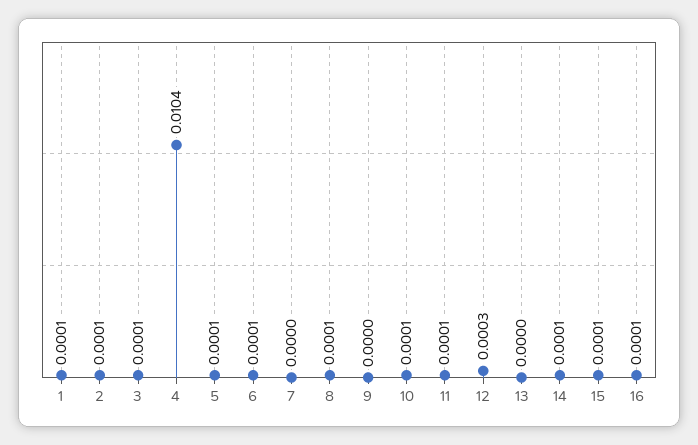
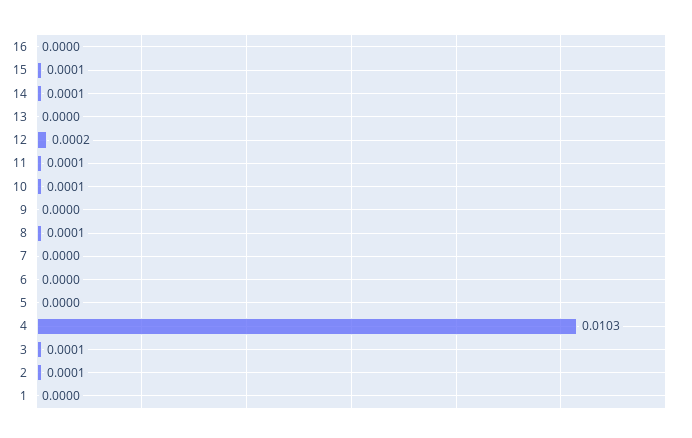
1: 0.0001 -> 0
4: 0.0104 -> 0.0103
5: 0.0001 -> 0
6: 0.0001 -> 0
12: 0.0003 -> 0.0002
16: 0.0001 -> 0

